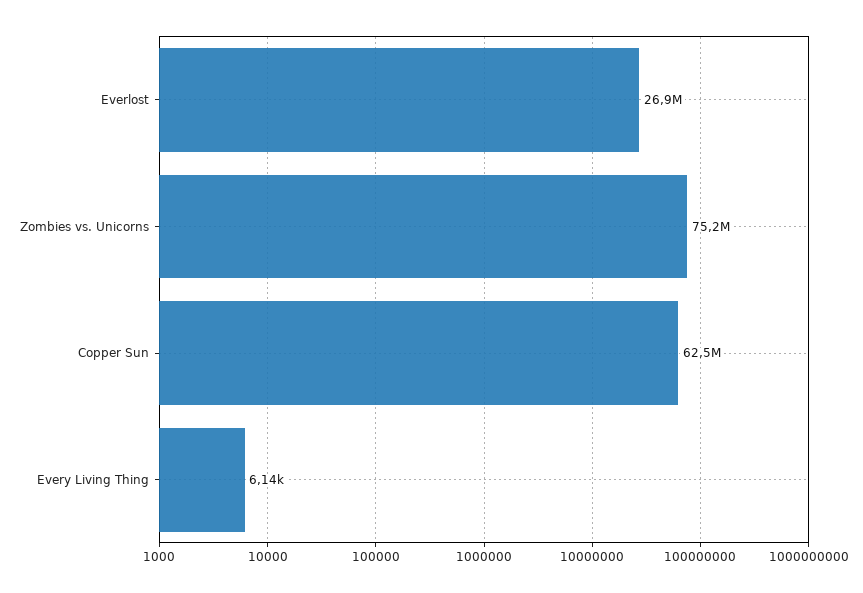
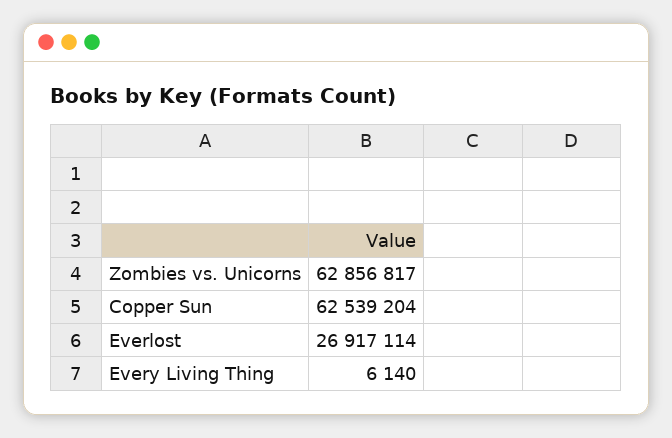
Zombies vs. Unicorns: 75200000 -> 62856817

